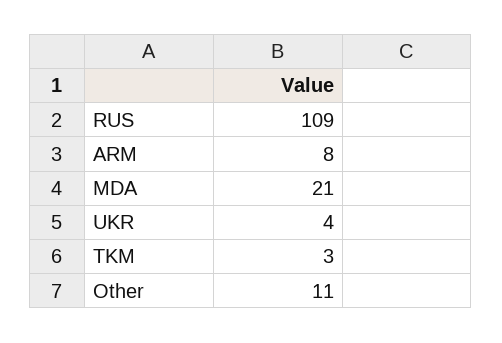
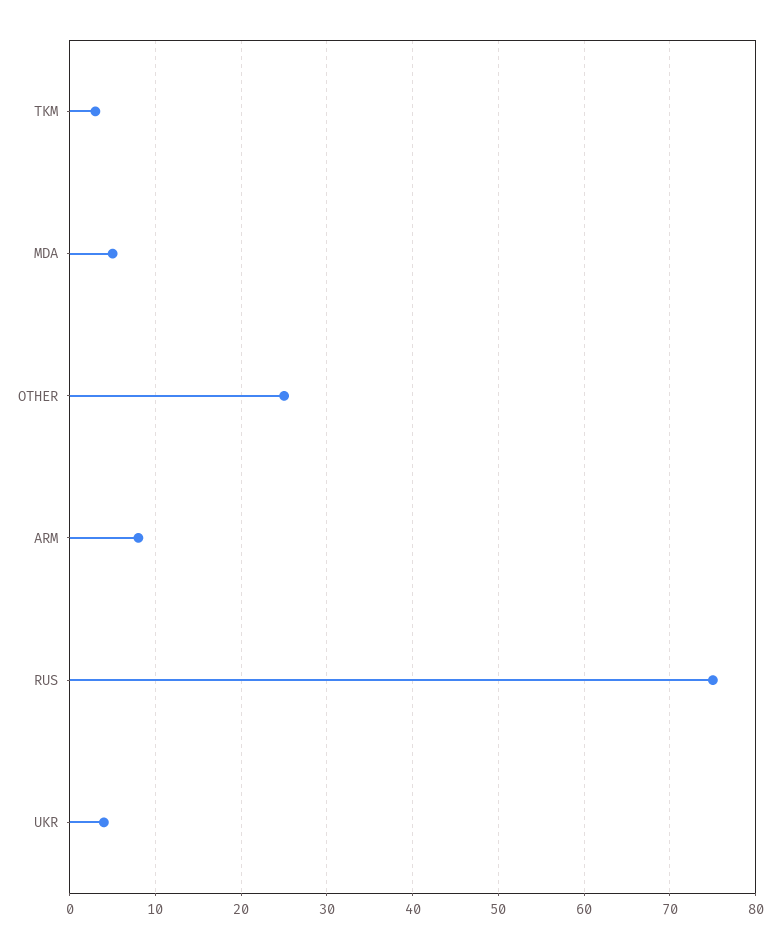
RUS: 109 -> 75
MDA: 21 -> 5
Other: 11 -> 25

